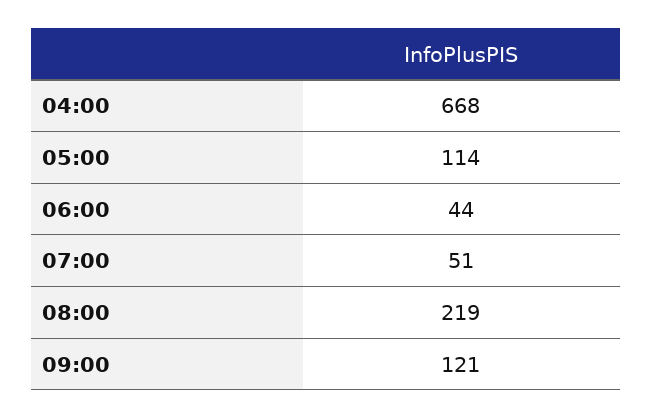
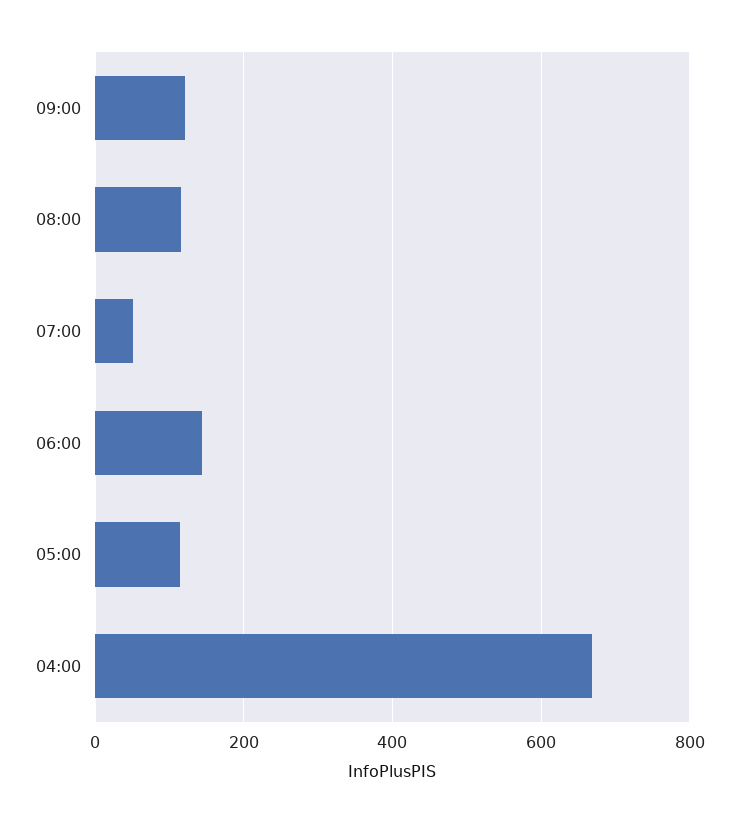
06:00: 44 -> 140
08:00: 219 -> 120

